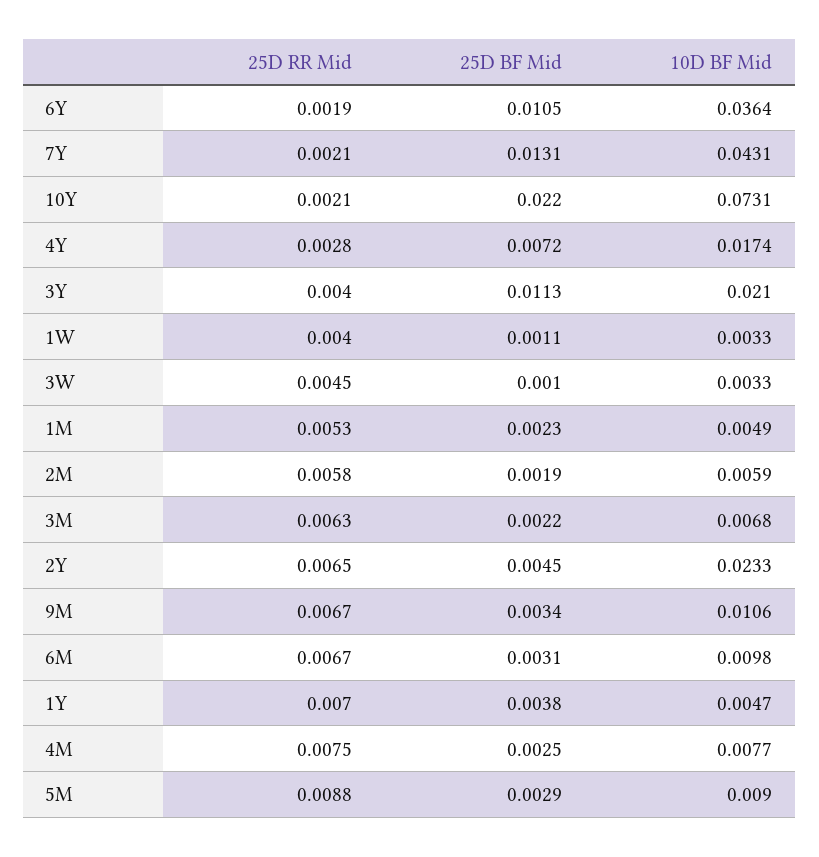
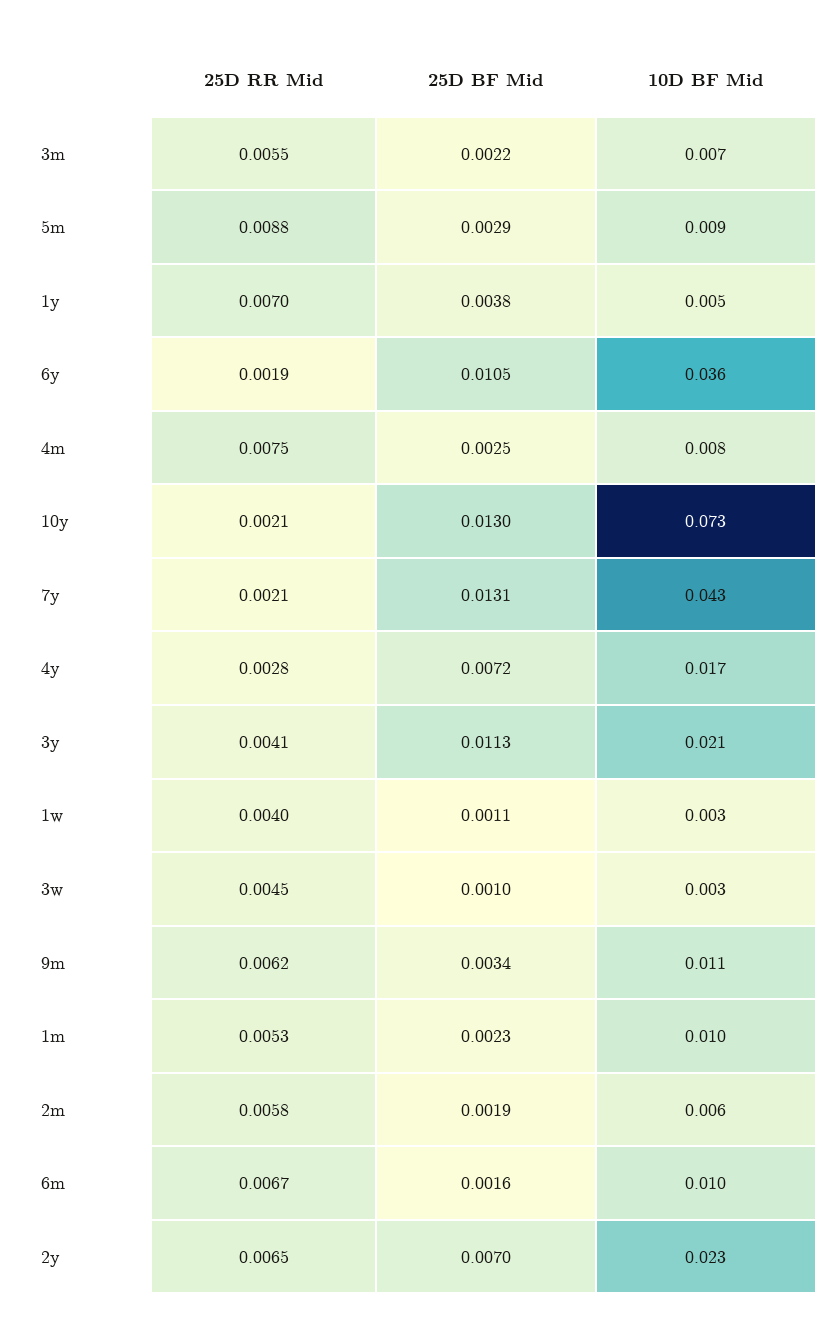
25D BF Mid, 10Y: 0.022 -> 0.013
25D RR Mid, 3Y: 0.004 -> 0.0041
10D BF Mid, 1M: 0.0049 -> 0.01
25D RR Mid, 3M: 0.0063 -> 0.0055
25D BF Mid, 2Y: 0.0045 -> 0.007
25D RR Mid, 9M: 0.0067 -> 0.0062
25D BF Mid, 6M: 0.0031 -> 0.0016

